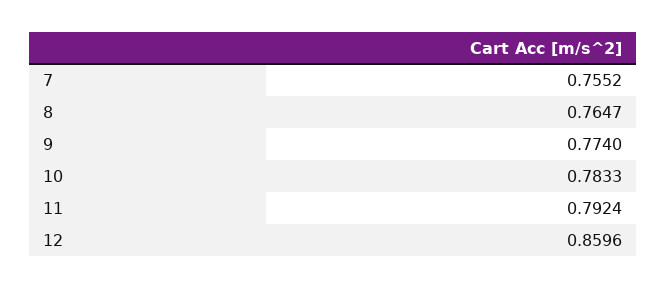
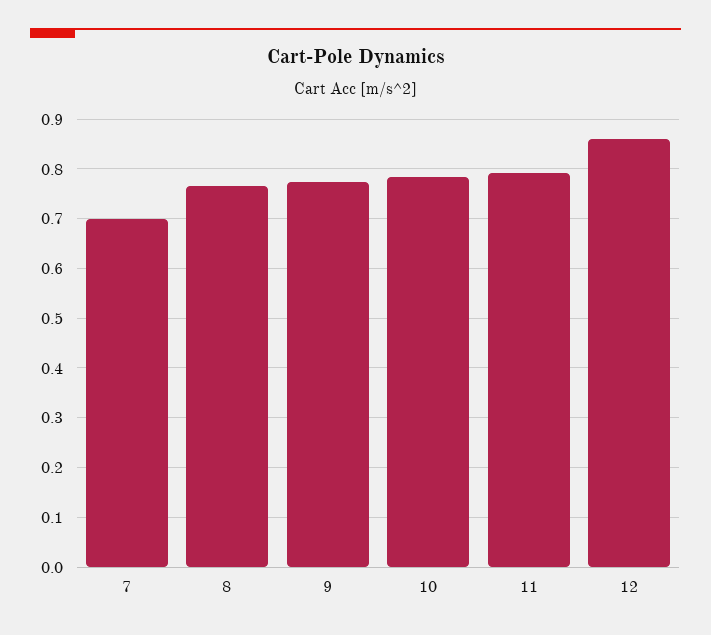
7: 0.7552 -> 0.7

